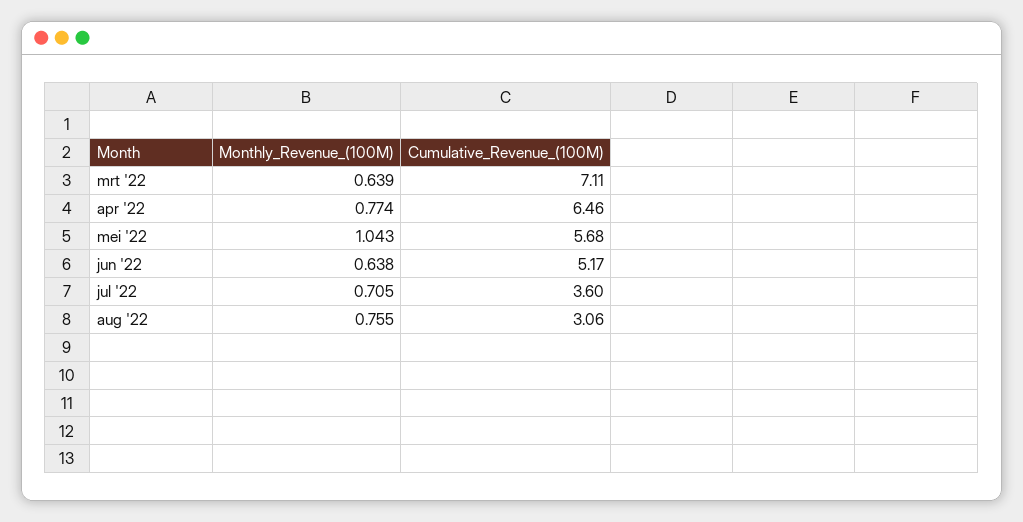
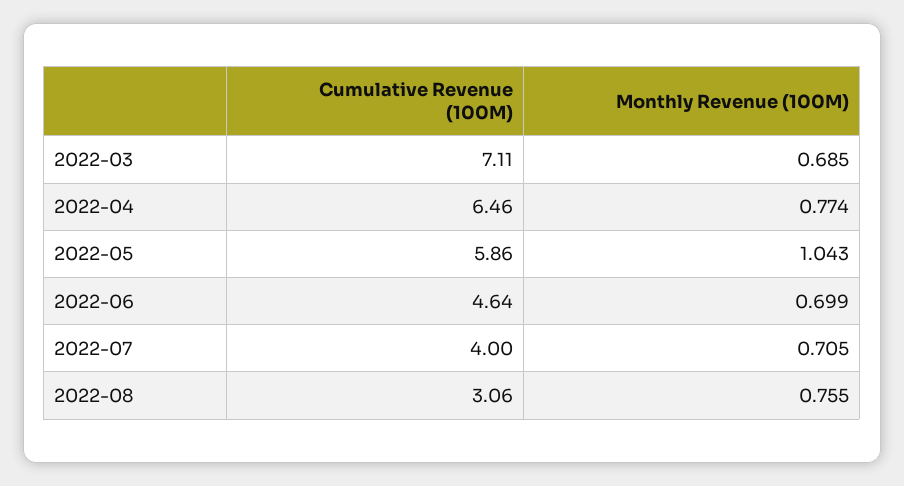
Monthly_Revenue_(100M), mrt '22: 0.639 -> 0.685
Cumulative_Revenue_(100M), mei '22: 5.68 -> 5.86
Monthly_Revenue_(100M), jun '22: 0.638 -> 0.699
Cumulative_Revenue_(100M), jun '22: 5.17 -> 4.64
Cumulative_Revenue_(100M), jul '22: 3.6 -> 4

